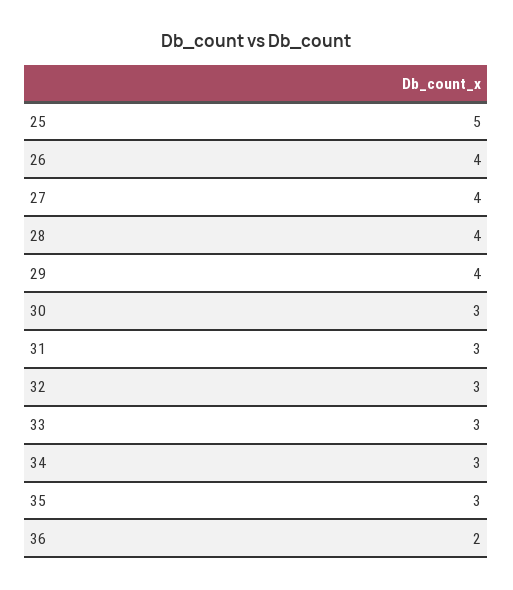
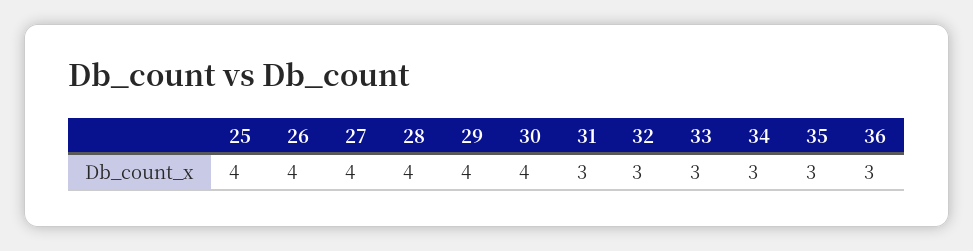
25: 5 -> 4
30: 3 -> 4
36: 2 -> 3

